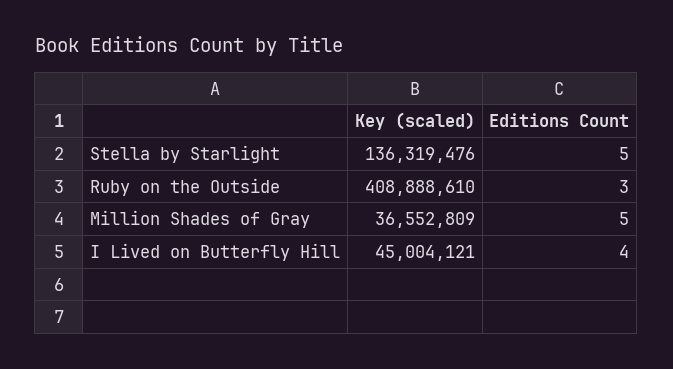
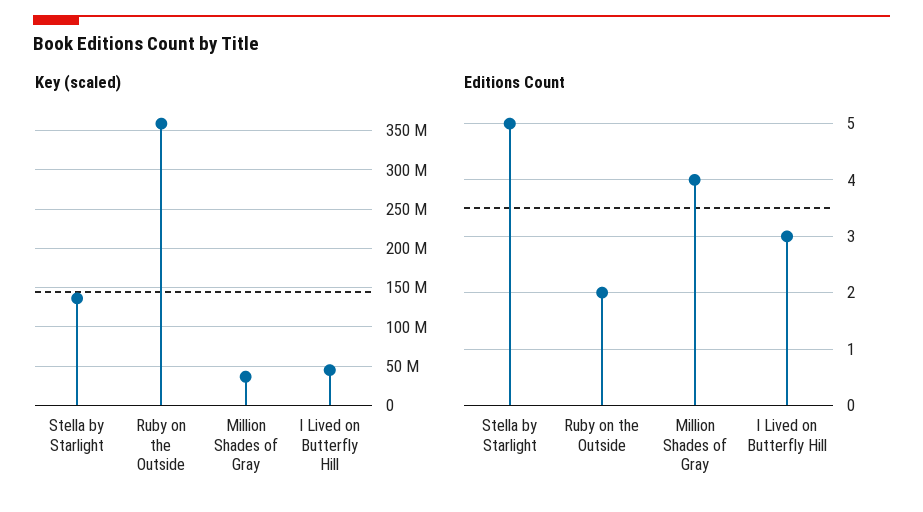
Key (scaled), Ruby on the Outside: 408888610 -> 360000000
Editions Count, Ruby on the Outside: 3 -> 2
Editions Count, Million Shades of Gray: 5 -> 4
Editions Count, I Lived on Butterfly Hill: 4 -> 3

